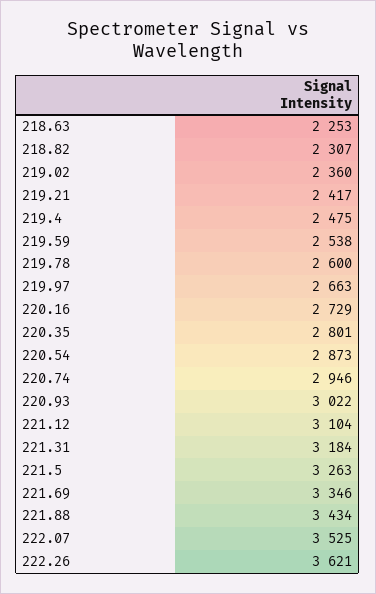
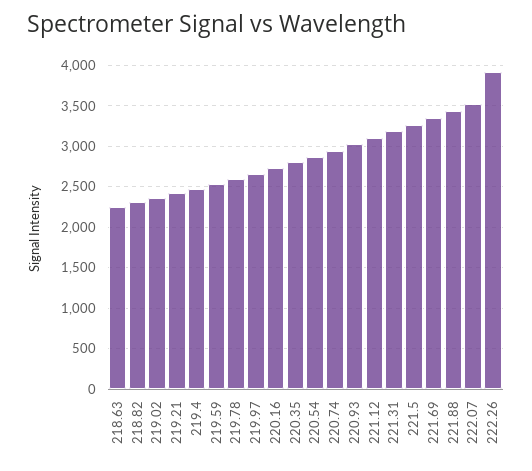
222.26: 3621 -> 3900

